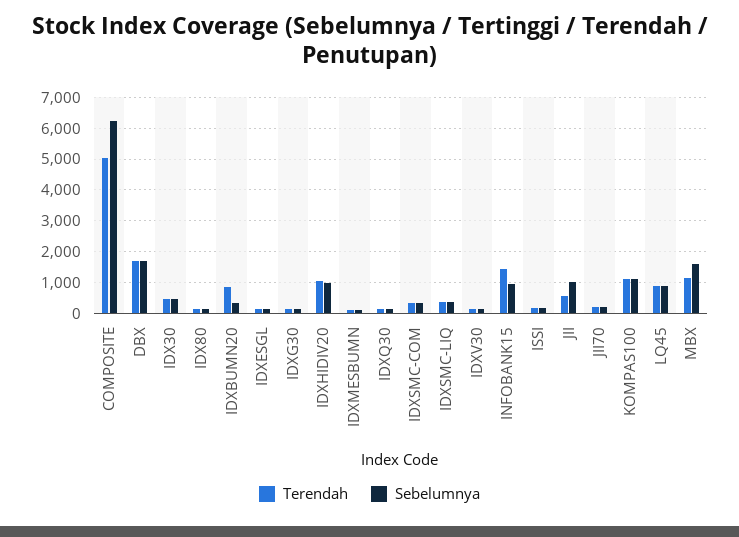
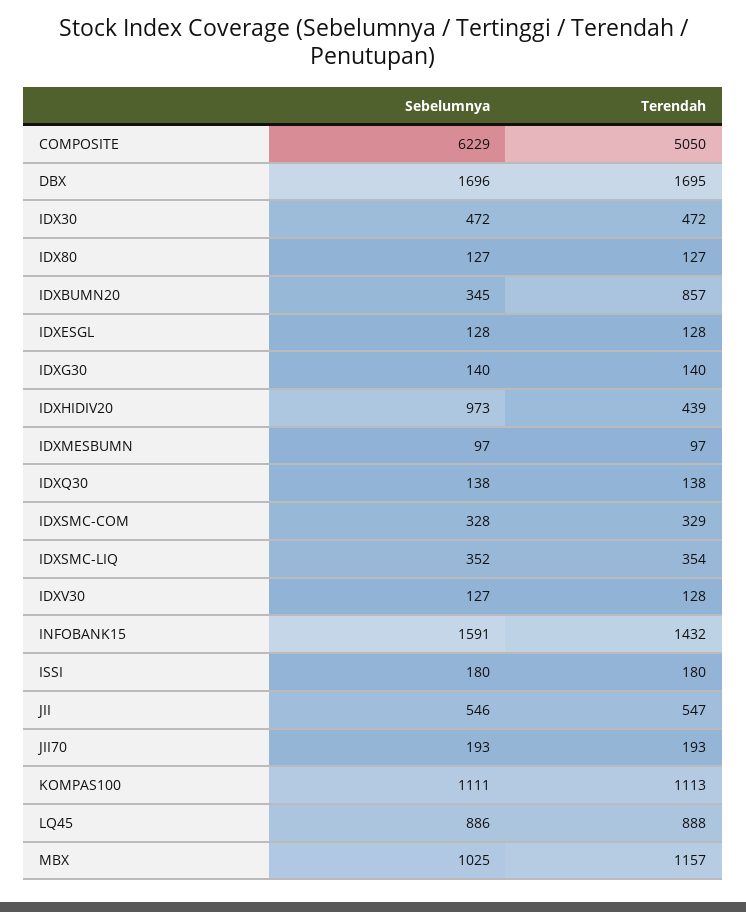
Terendah, IDXHIDIV20: 1000 -> 439
Sebelumnya, INFOBANK15: 1000 -> 1591
Sebelumnya, JII: 1000 -> 546
Sebelumnya, MBX: 1600 -> 1025

